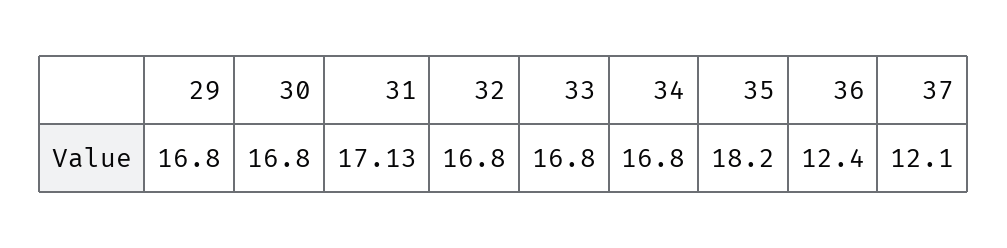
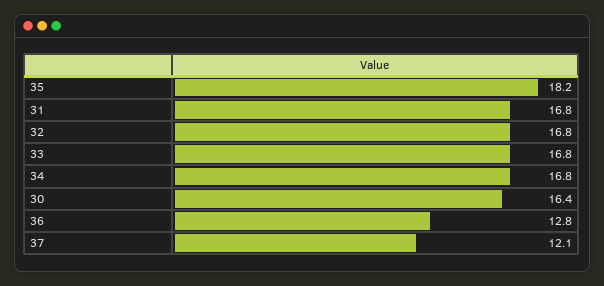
29: 16.8 -> none
30: 16.8 -> 16.4
31: 17.13 -> 16.8
36: 12.4 -> 12.8

